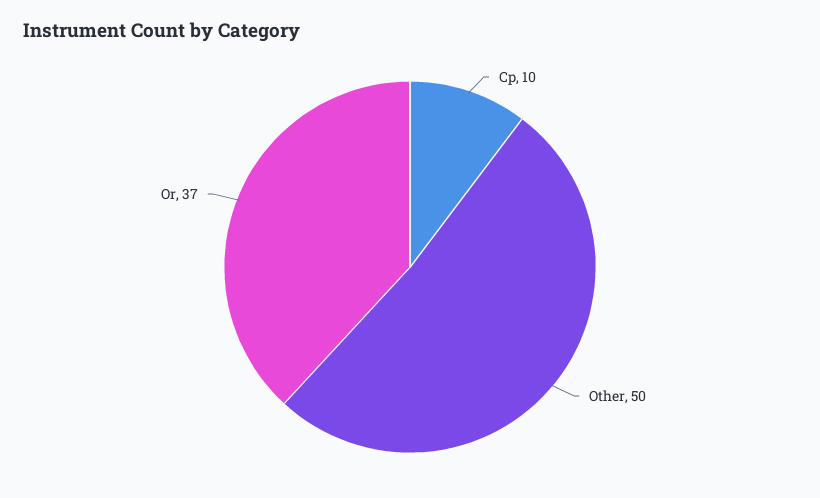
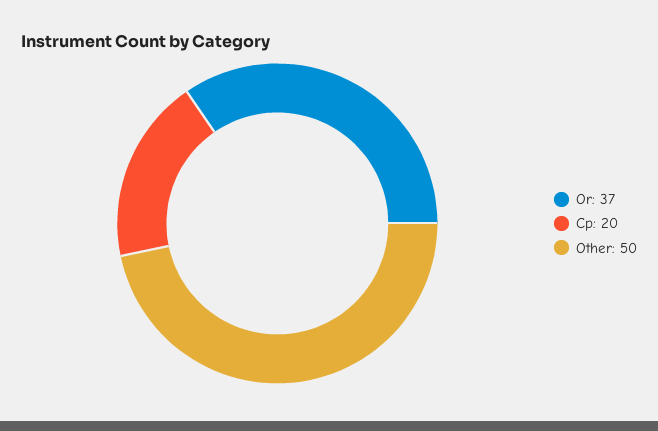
Cp: 10 -> 20

